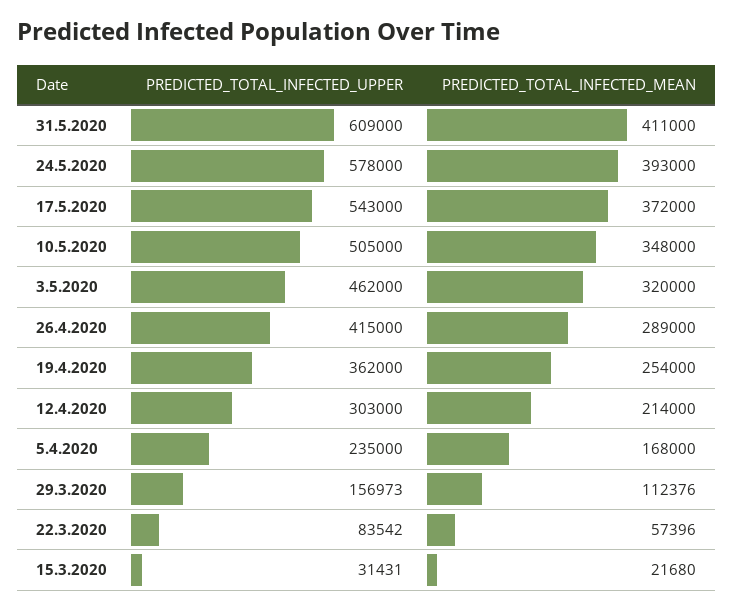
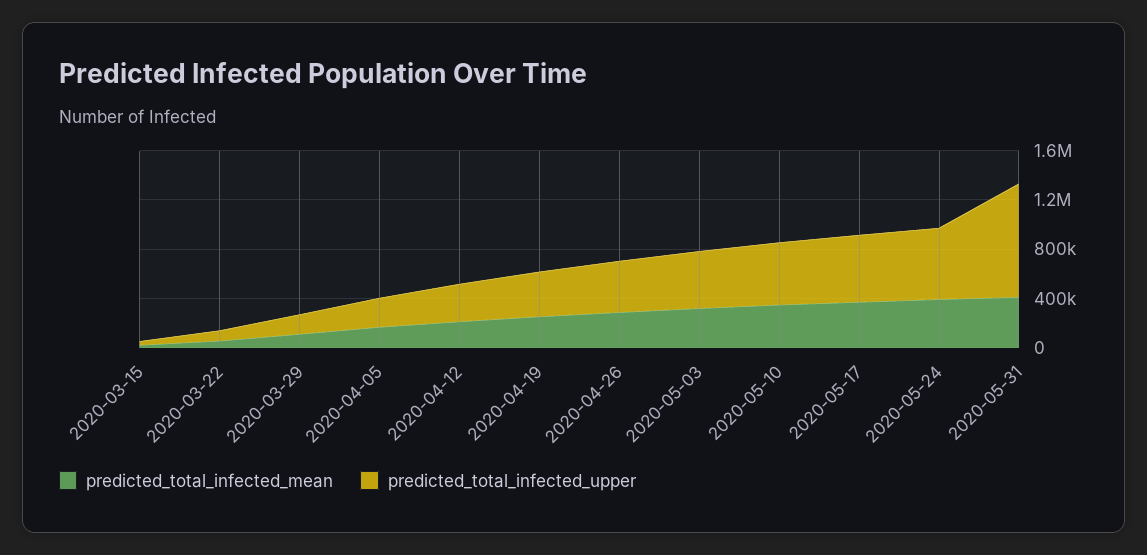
PREDICTED_TOTAL_INFECTED_UPPER, 31.5.2020: 609000 -> 900000

